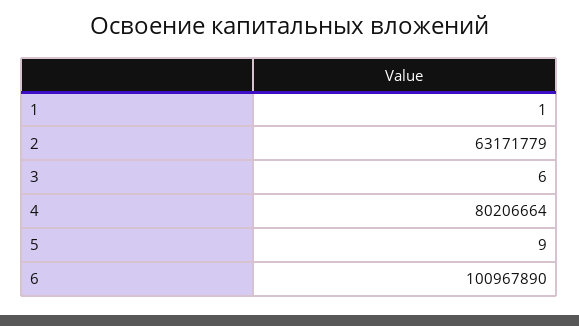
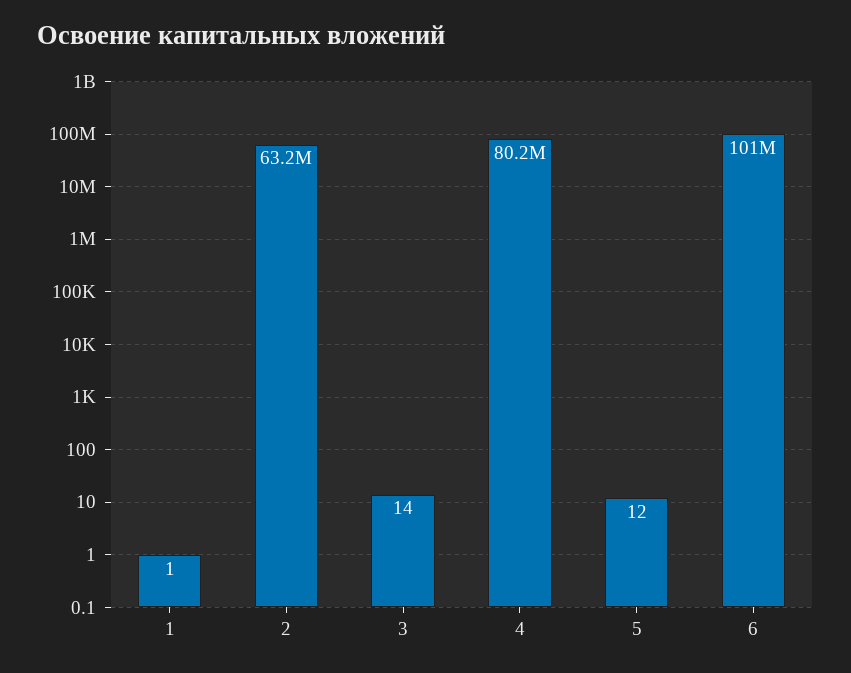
3: 6 -> 14
5: 9 -> 12

